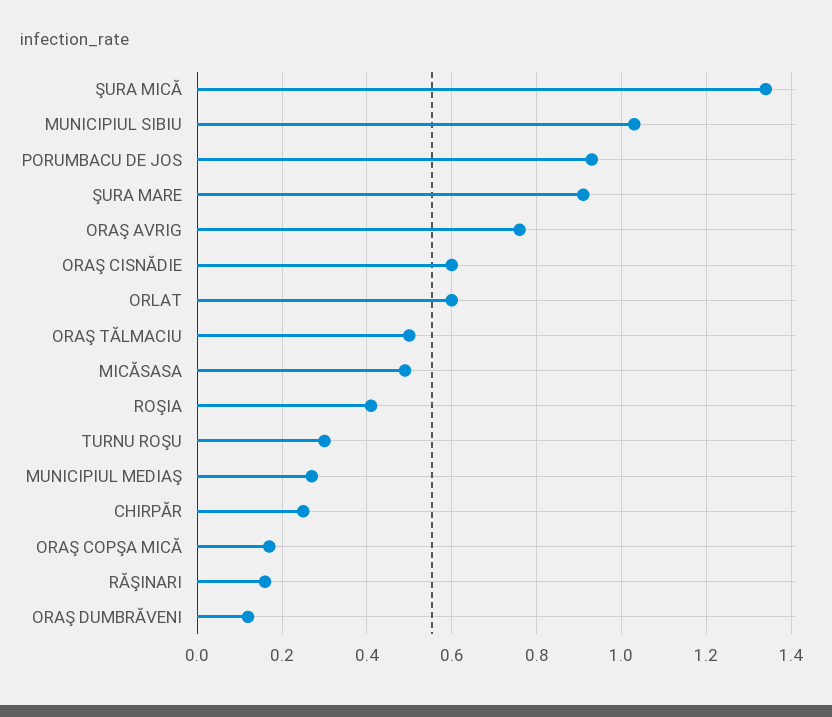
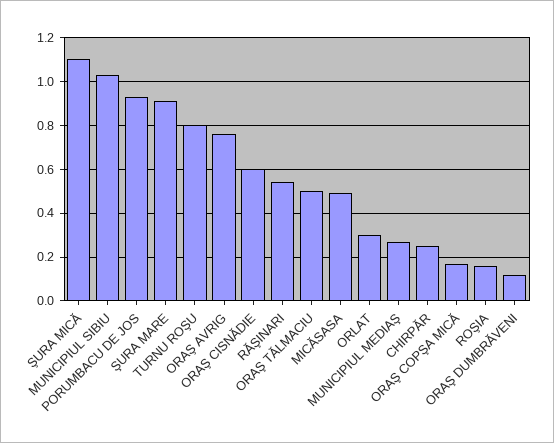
ŞURA MICĂ: 1.35 -> 1.1
ORLAT: 0.6 -> 0.3
ROŞIA: 0.4 -> 0.15
TURNU ROŞU: 0.3 -> 0.8
RĂŞINARI: 0.15 -> 0.55

